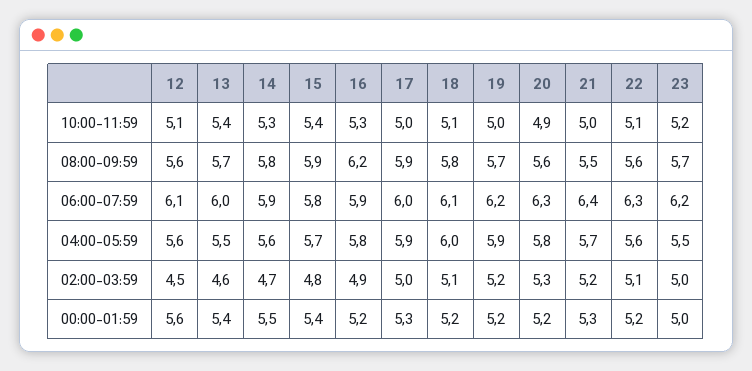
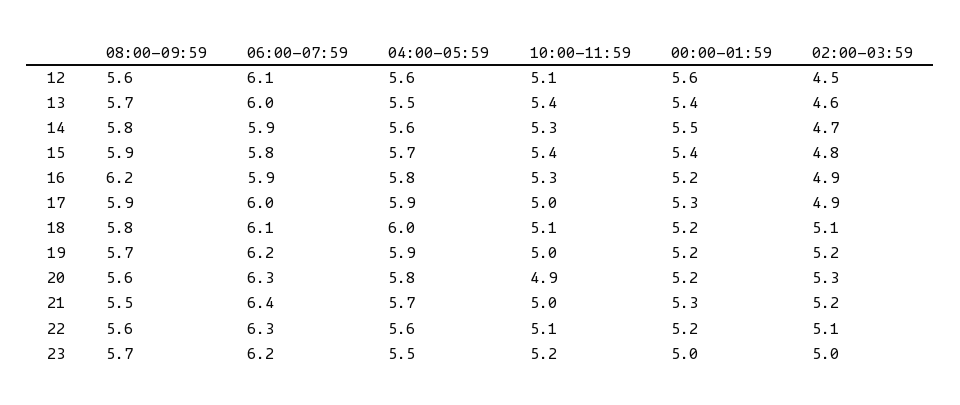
17, 02:00-03:59: 5 -> 4.9

